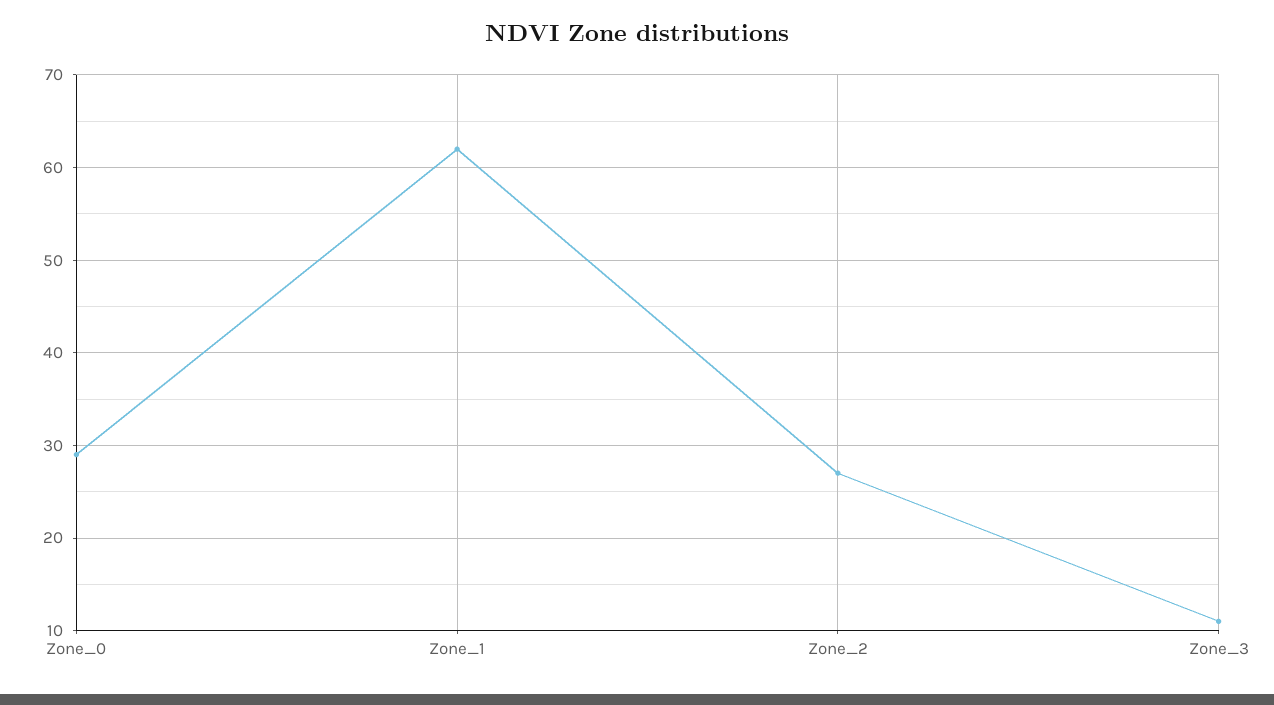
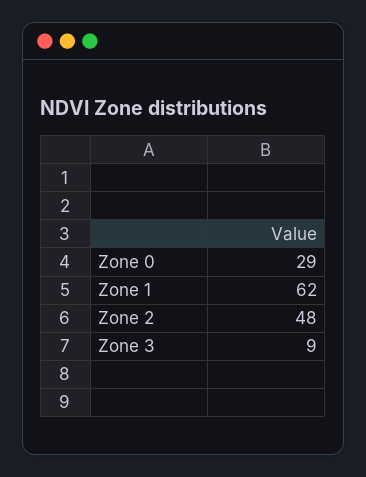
Zone_2: 27 -> 48
Zone_3: 11 -> 9

